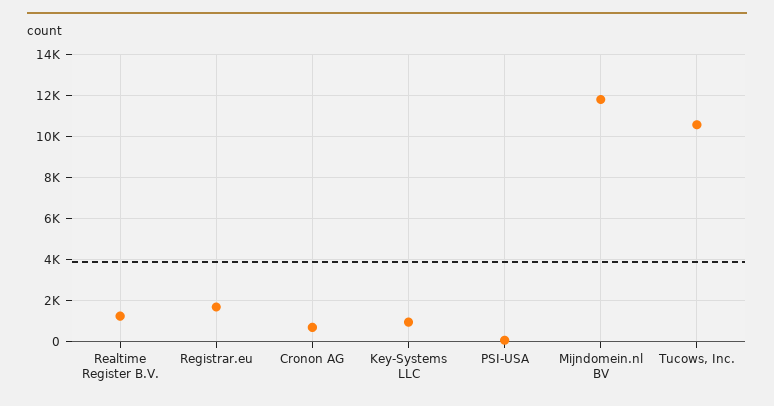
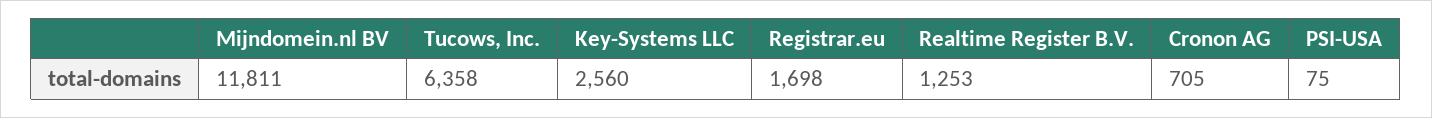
Key-Systems LLC: 1000 -> 2560
Tucows, Inc.: 10500 -> 6358

